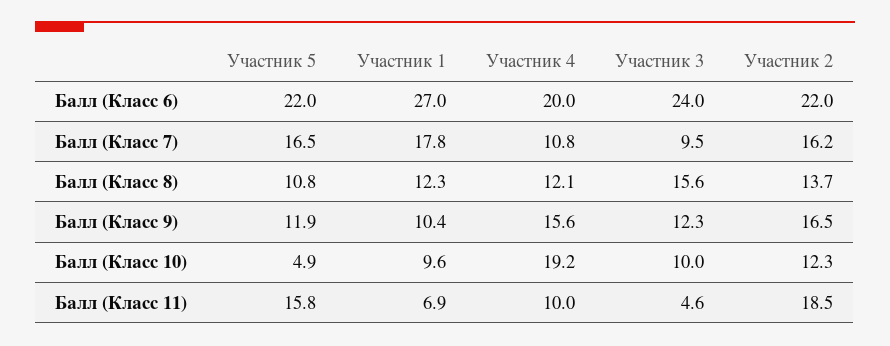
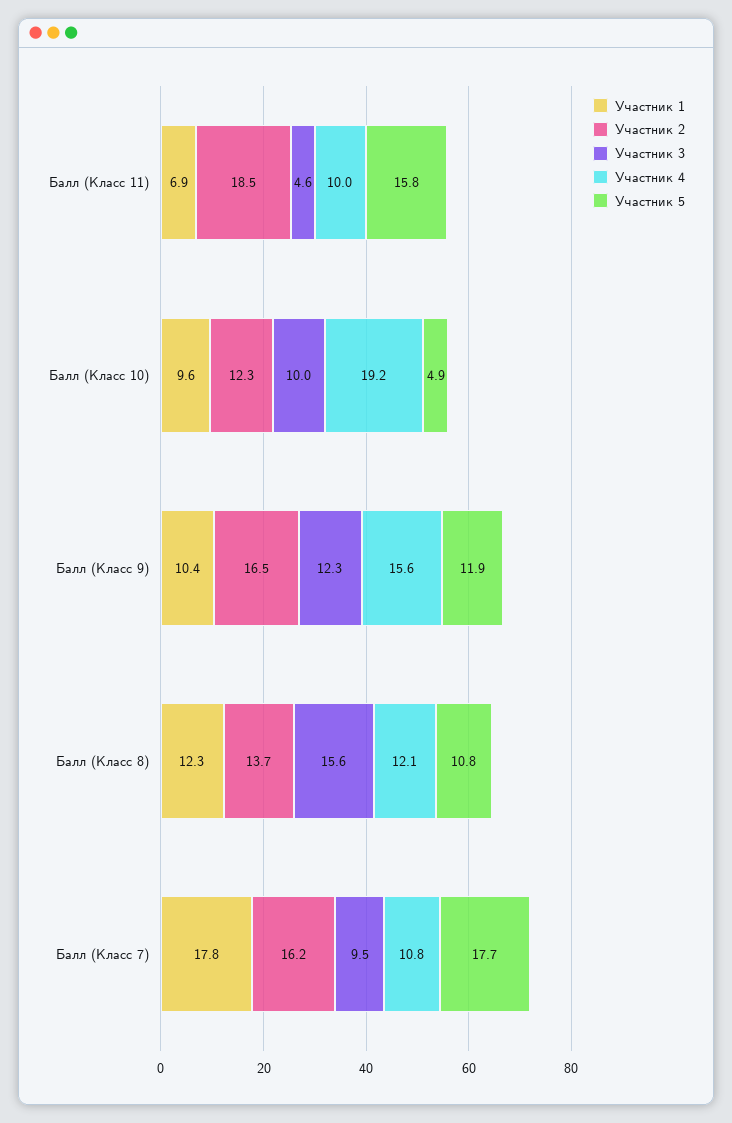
Участник 5, Балл (Класс 6): 22 -> none
Участник 1, Балл (Класс 6): 27 -> none
Участник 4, Балл (Класс 6): 20 -> none
Участник 3, Балл (Класс 6): 24 -> none
Участник 2, Балл (Класс 6): 22 -> none
Участник 5, Балл (Класс 7): 16.5 -> 17.7

